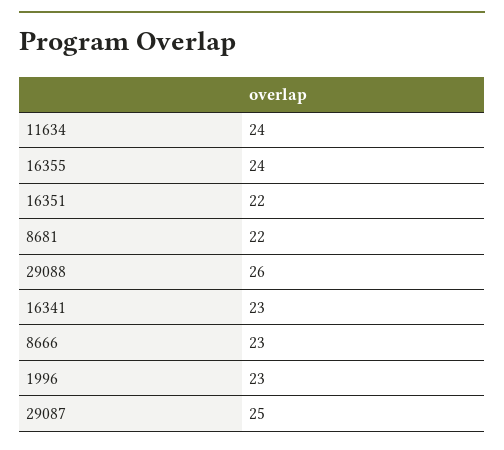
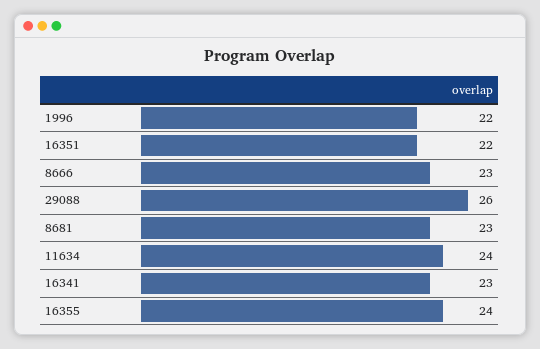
8681: 22 -> 23
1996: 23 -> 22
29087: 25 -> none

